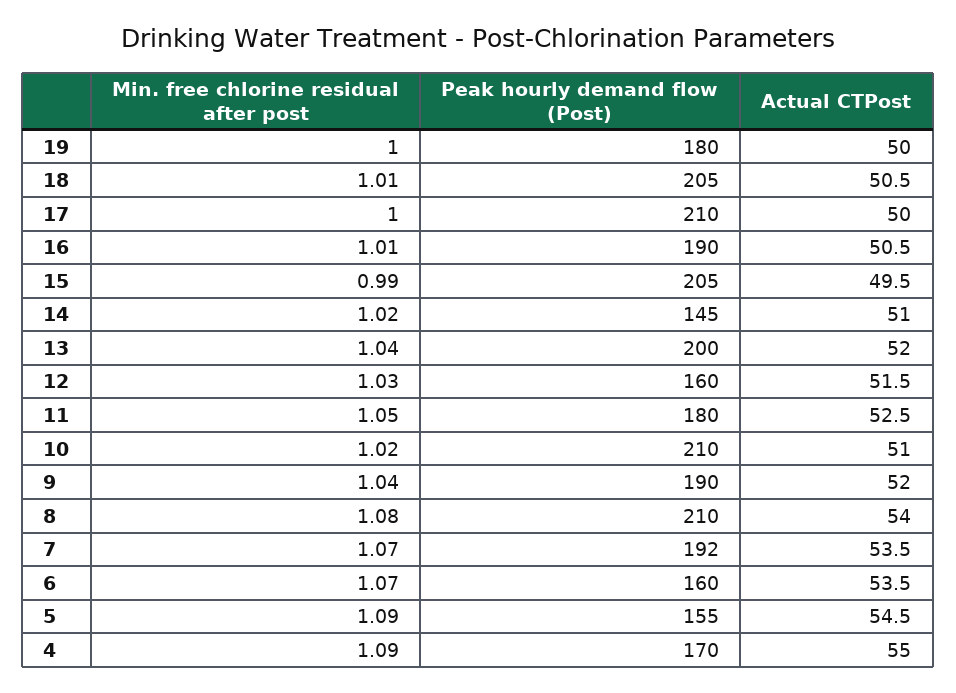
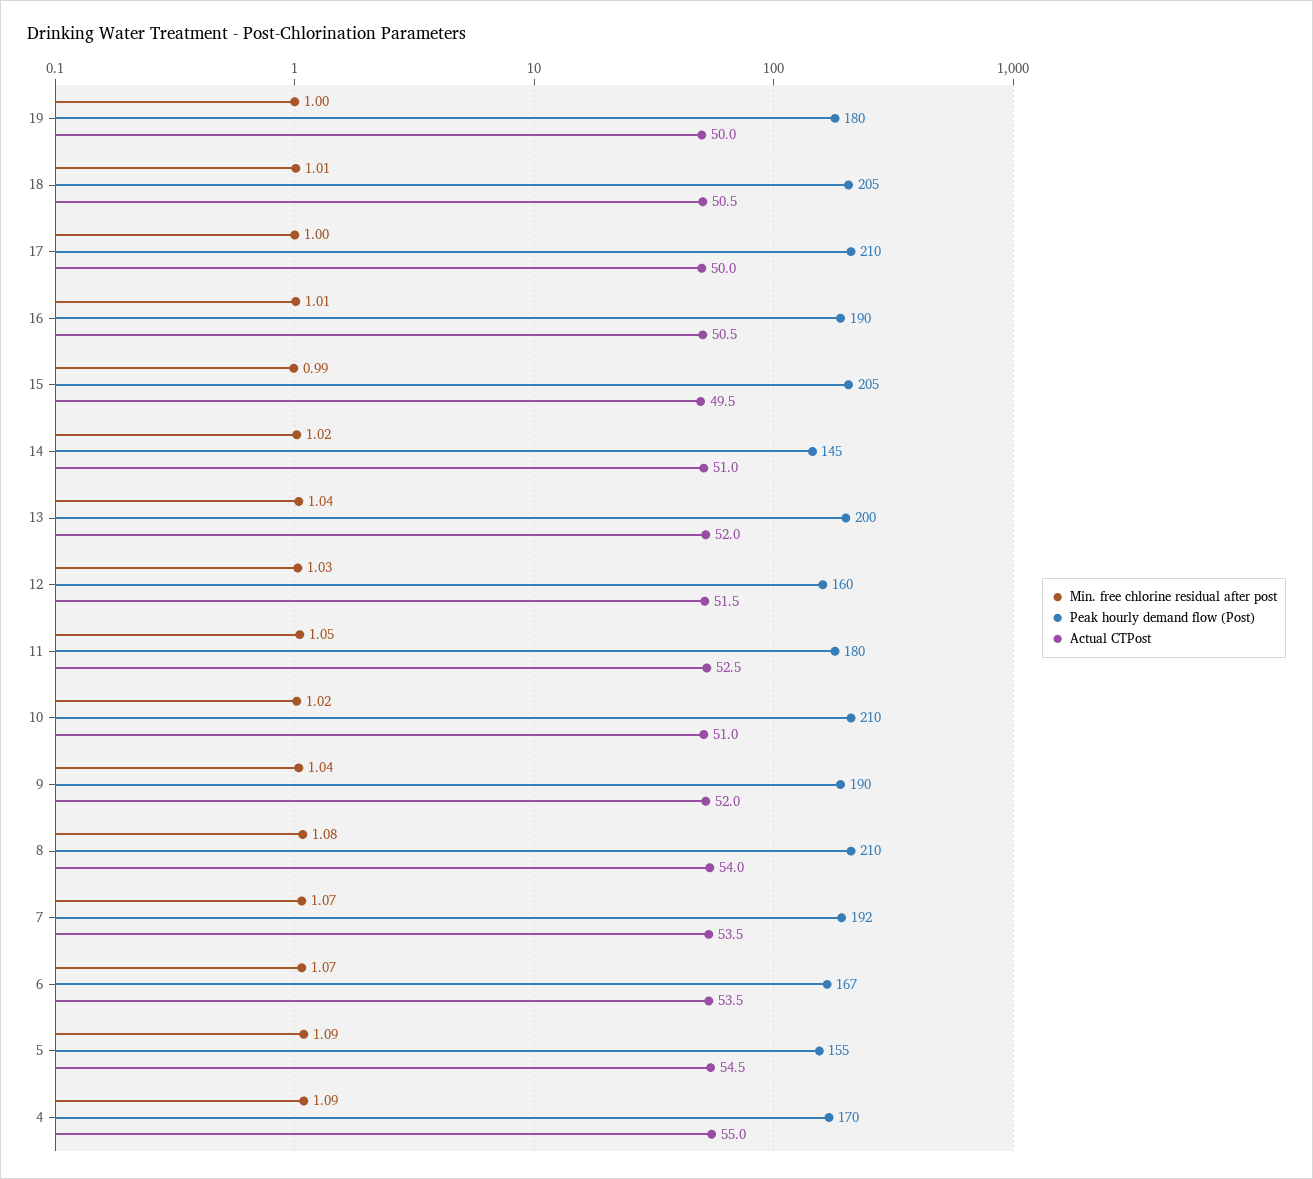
Peak hourly demand flow (Post), 6: 160 -> 167

